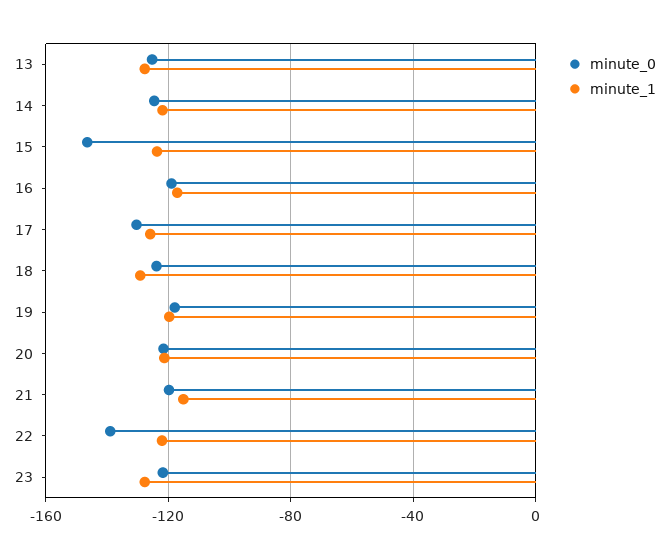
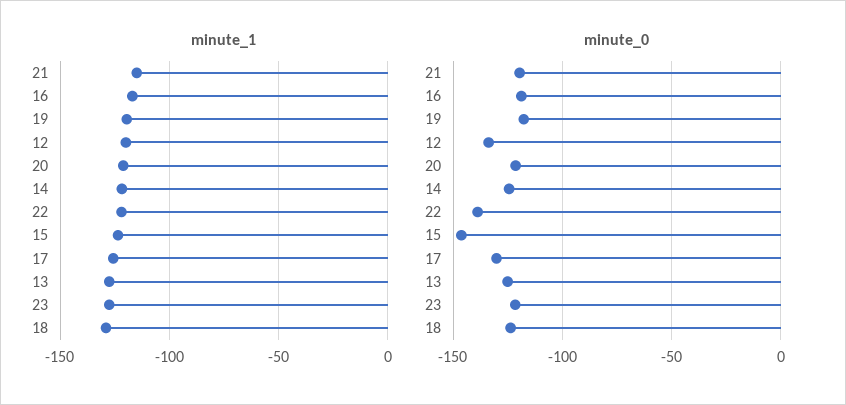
minute_1, 12: none -> -120
minute_0, 12: none -> -135

